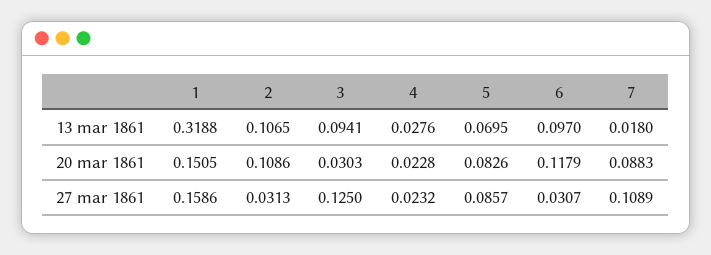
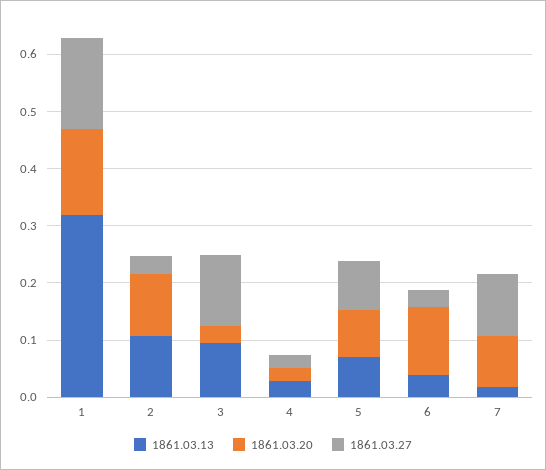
13 mar 1861, 6: 0.097 -> 0.04

